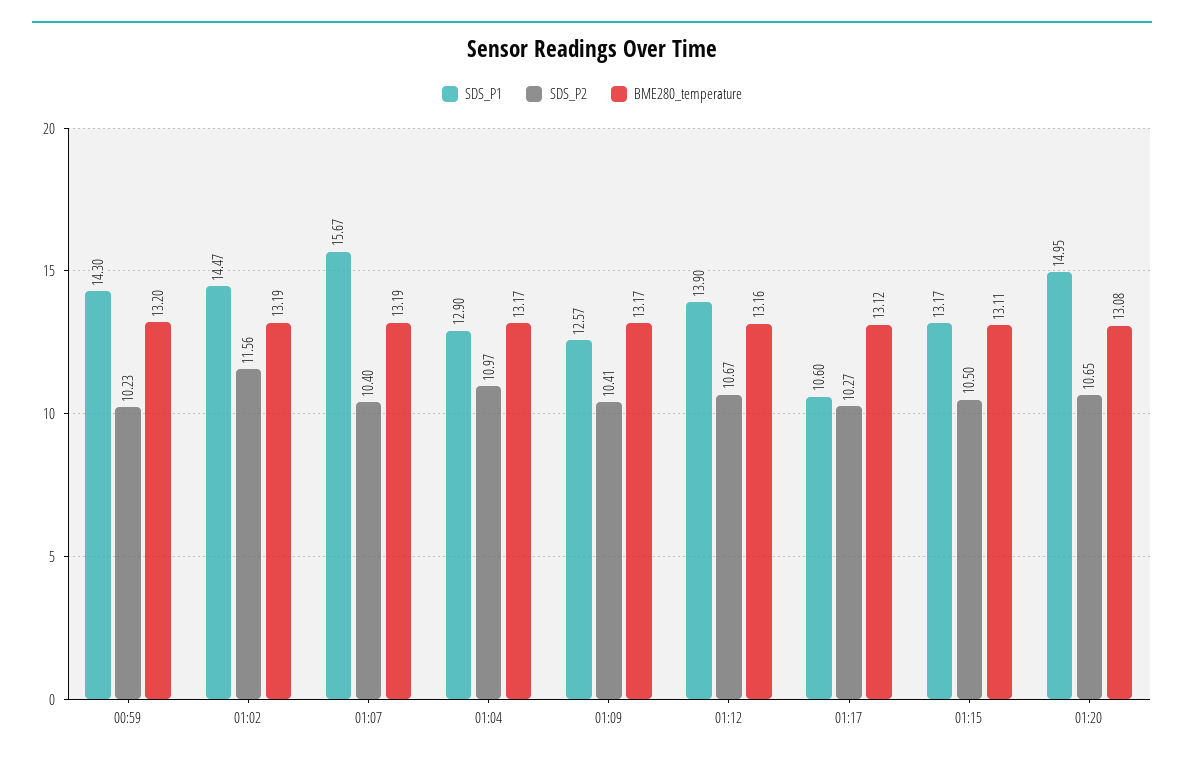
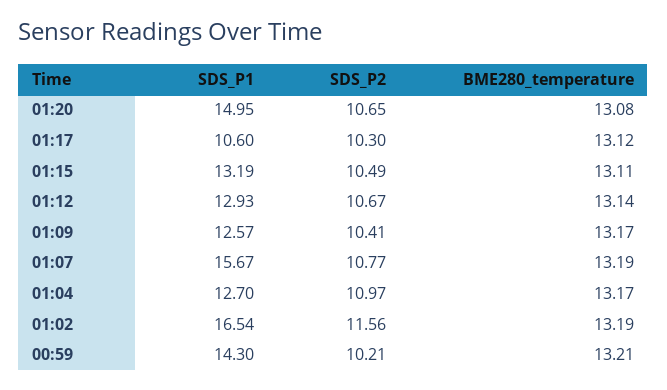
SDS_P2, 00:59: 10.23 -> 10.21
BME280_temperature, 00:59: 13.2 -> 13.21
SDS_P1, 01:02: 14.47 -> 16.54
SDS_P2, 01:07: 10.4 -> 10.77
SDS_P1, 01:04: 12.9 -> 12.7
SDS_P1, 01:12: 13.9 -> 12.93
BME280_temperature, 01:12: 13.16 -> 13.14
SDS_P2, 01:17: 10.27 -> 10.3
SDS_P1, 01:15: 13.17 -> 13.19
SDS_P2, 01:15: 10.5 -> 10.49

